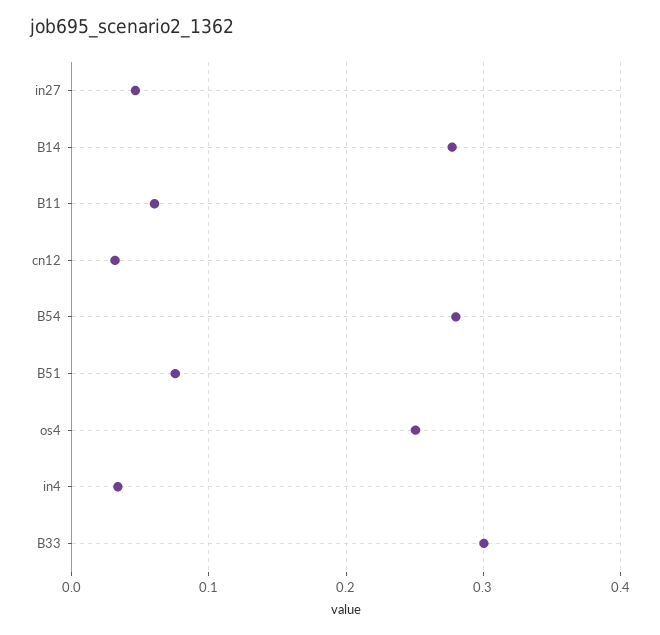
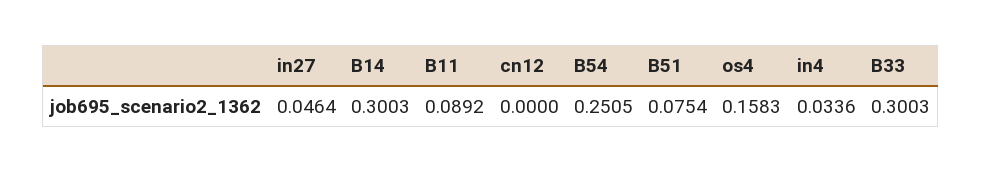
B14: 0.28 -> 0.3003
B11: 0.06 -> 0.0892
cn12: 0.03 -> 0
B54: 0.28 -> 0.2505
os4: 0.25 -> 0.1583

